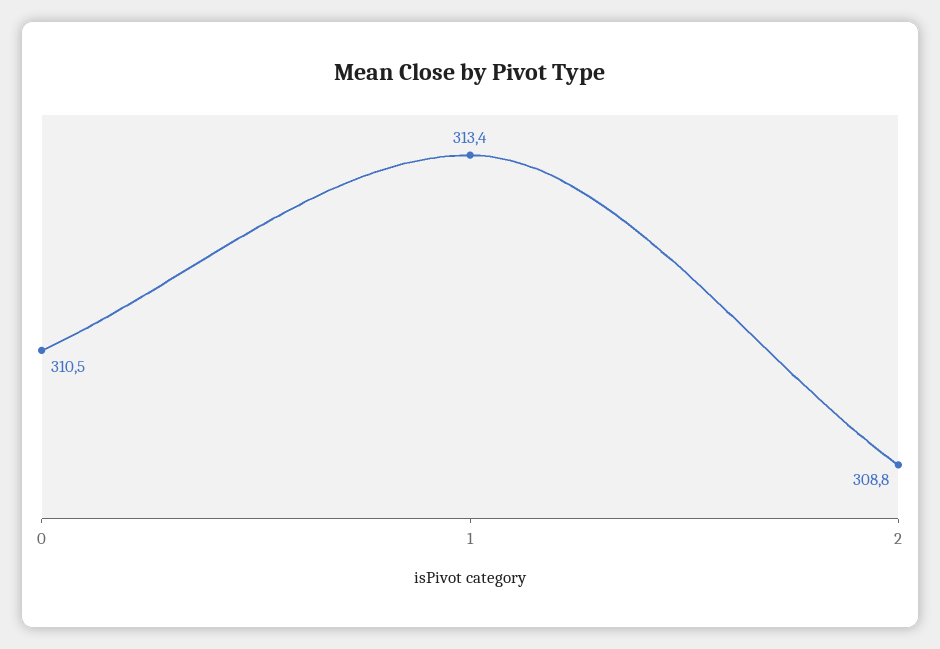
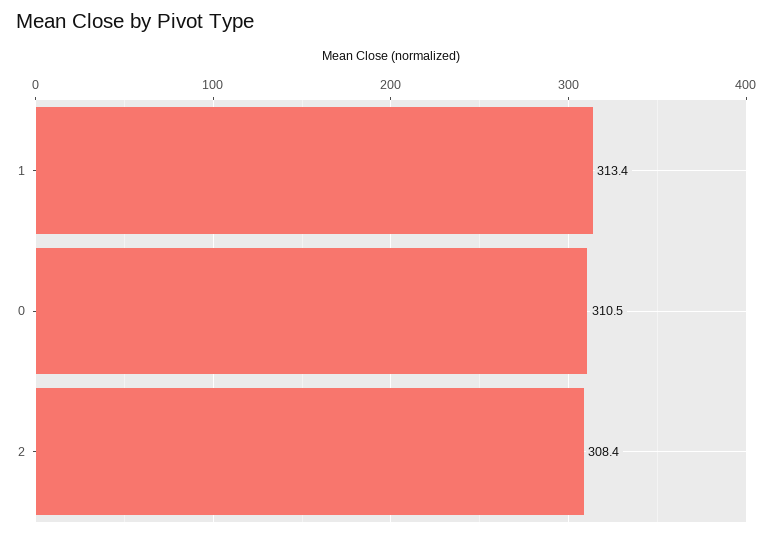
2: 308.8 -> 308.4

